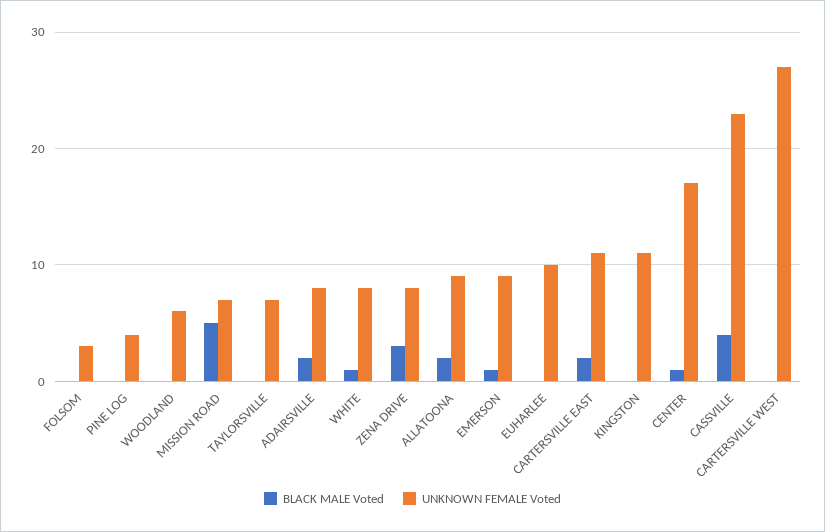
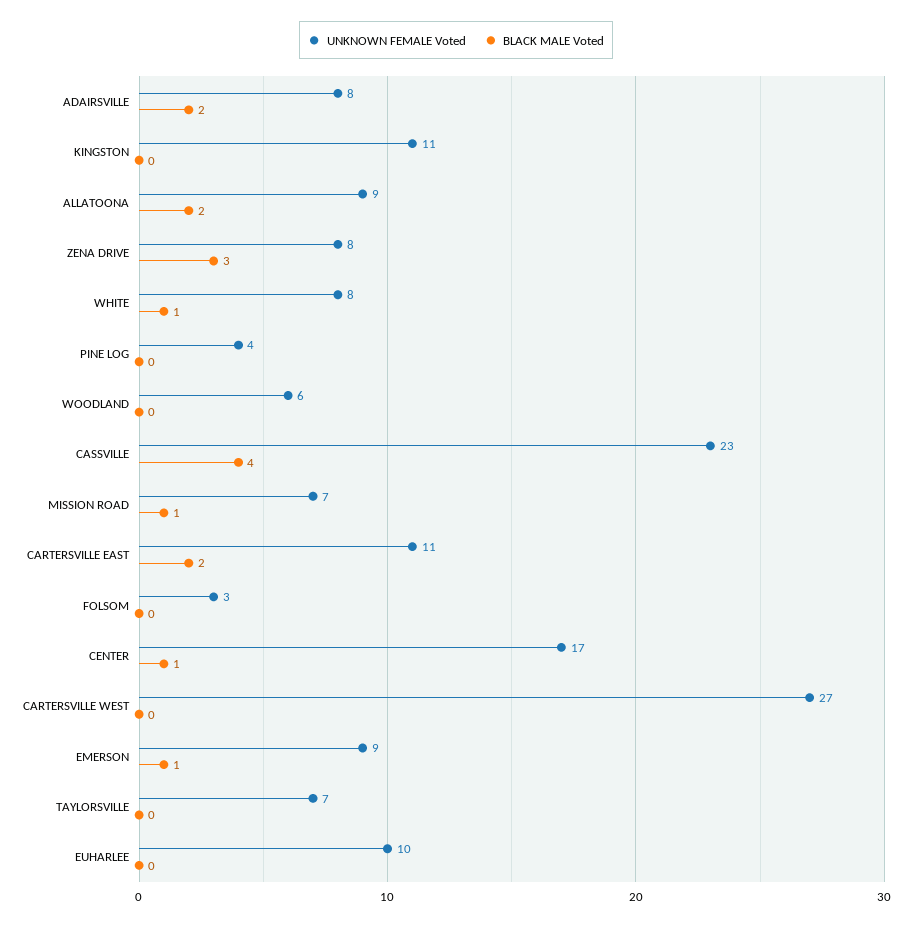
BLACK MALE Voted, MISSION ROAD: 5 -> 1

